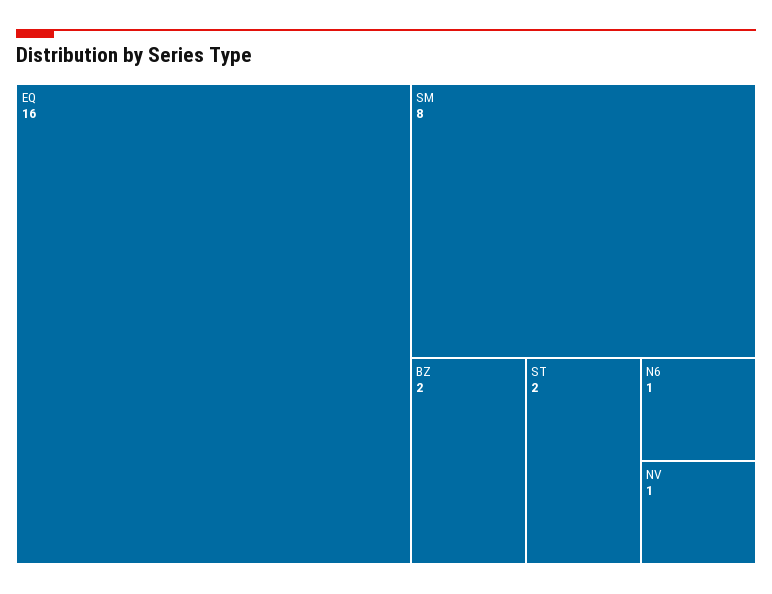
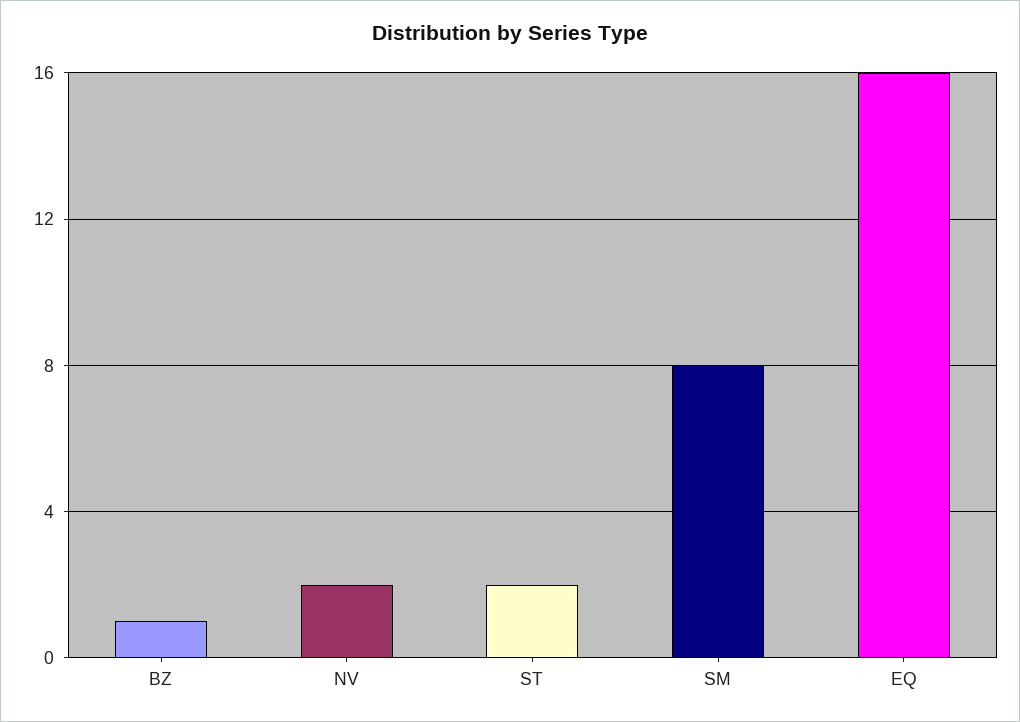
BZ: 2 -> 1
N6: 1 -> none
NV: 1 -> 2

